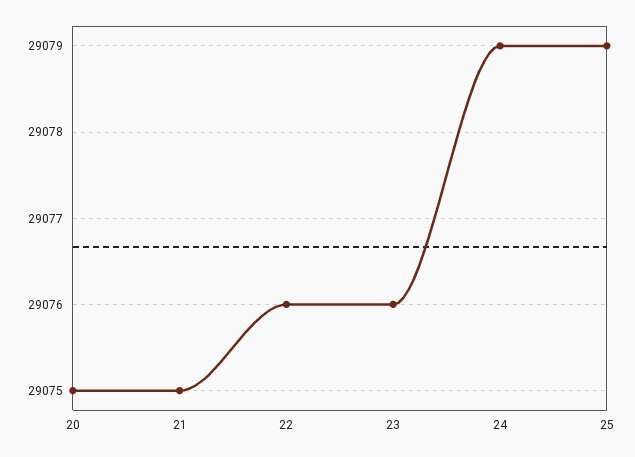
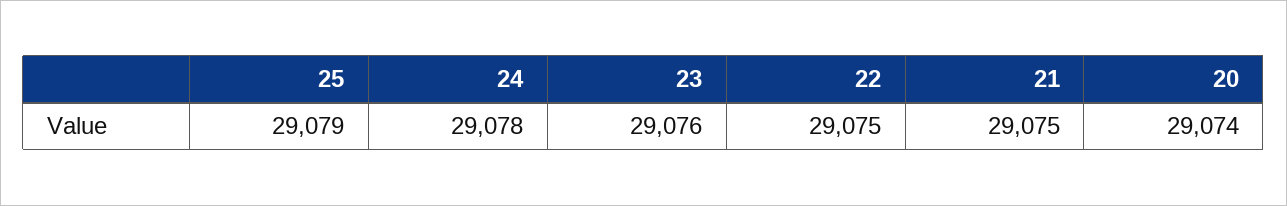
20: 29075 -> 29074
22: 29076 -> 29075
24: 29079 -> 29078

